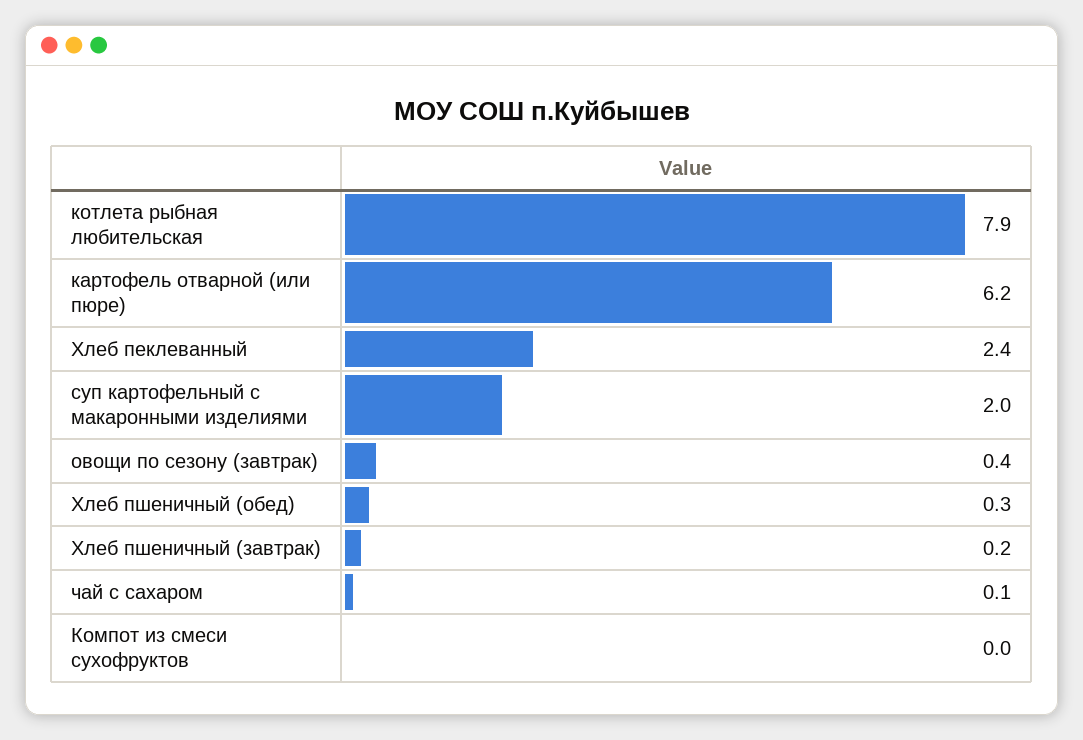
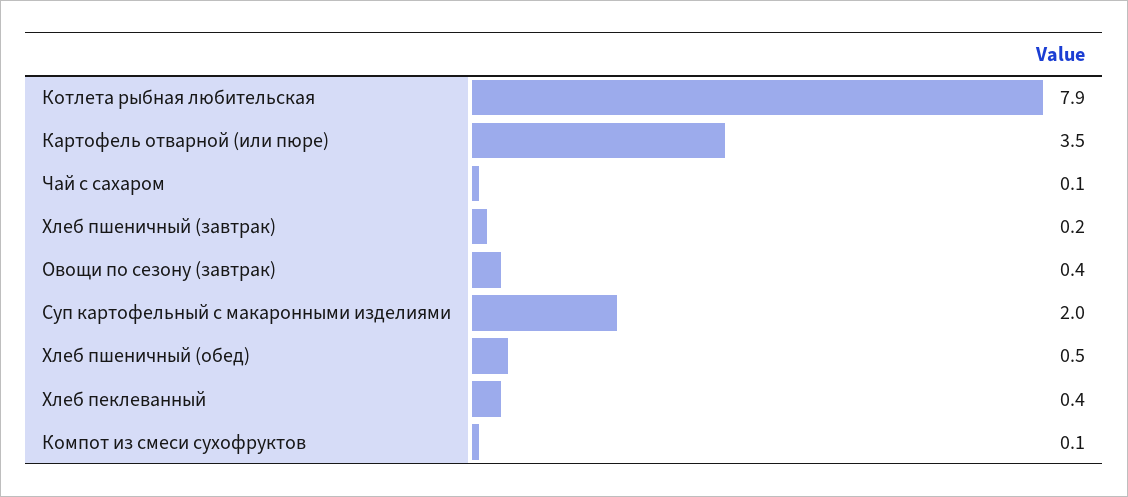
картофель отварной (или пюре): 6.2 -> 3.5
Хлеб пеклеванный: 2.4 -> 0.4
Хлеб пшеничный (обед): 0.3 -> 0.5
Компот из смеси сухофруктов: 0 -> 0.1

